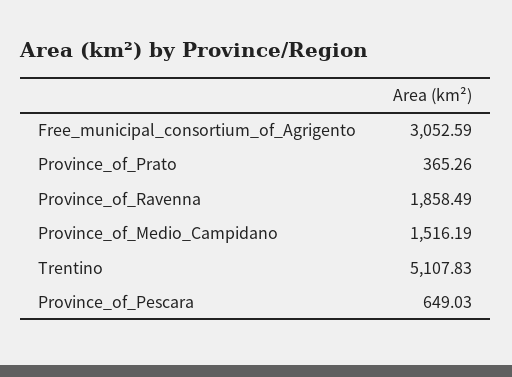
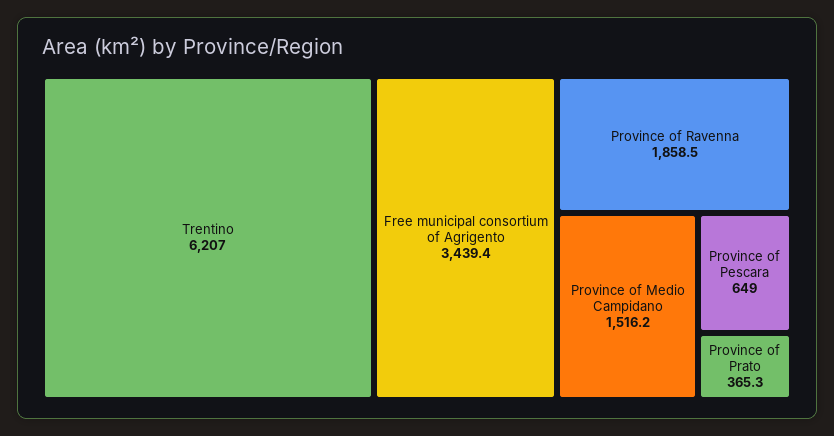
Free_municipal_consortium_of_Agrigento: 3052.59 -> 3439.4
Trentino: 5107.83 -> 6207

